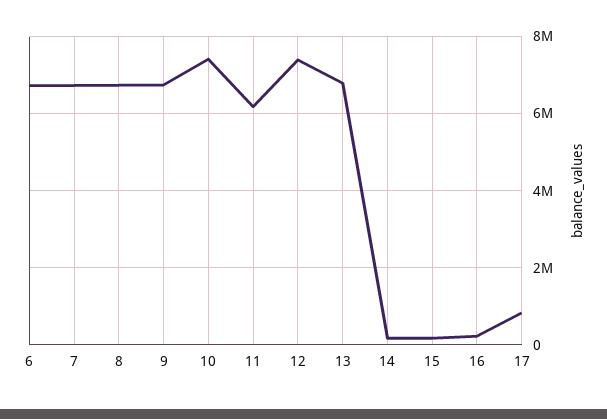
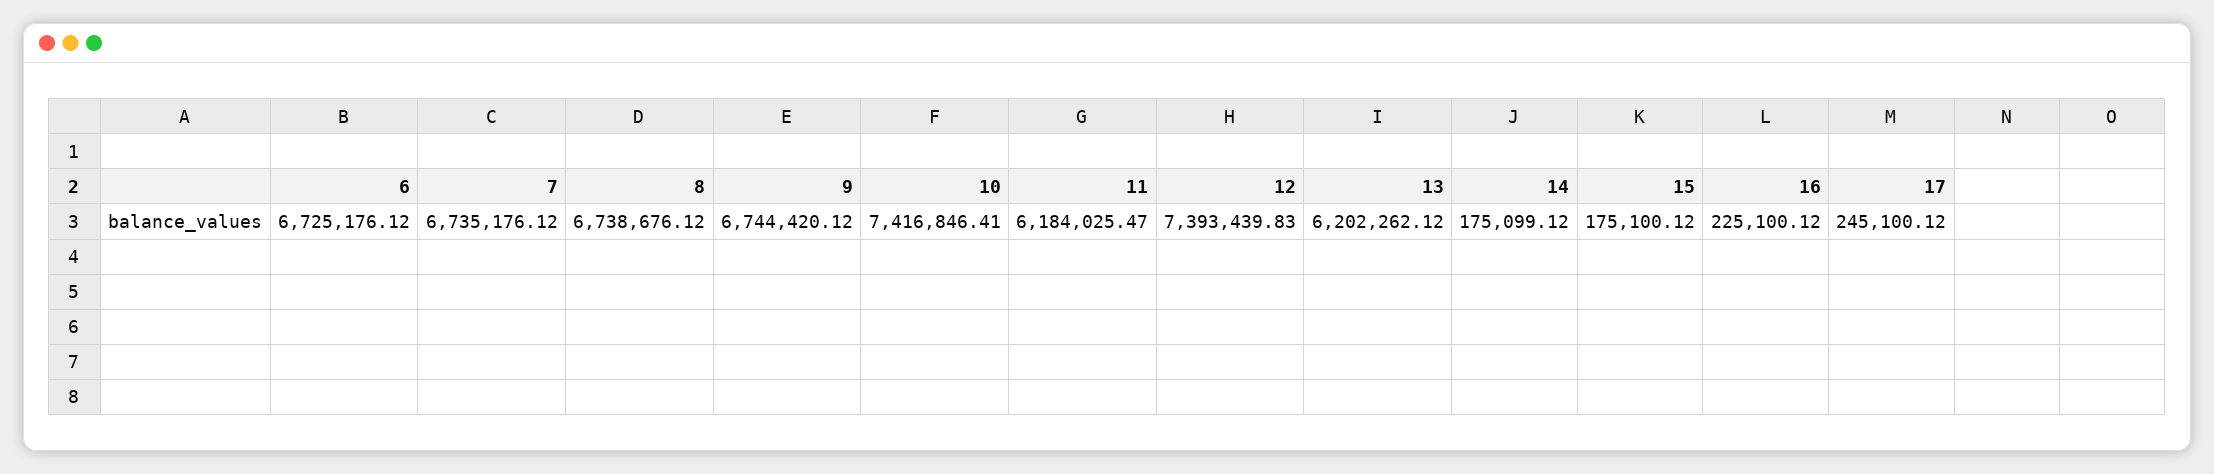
13: 6800000 -> 6202262.12
17: 800000 -> 245100.12

